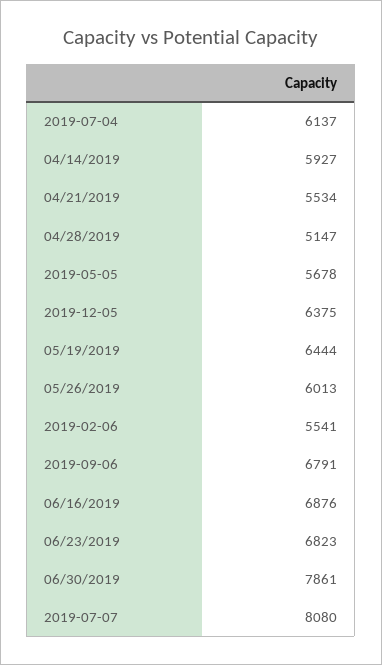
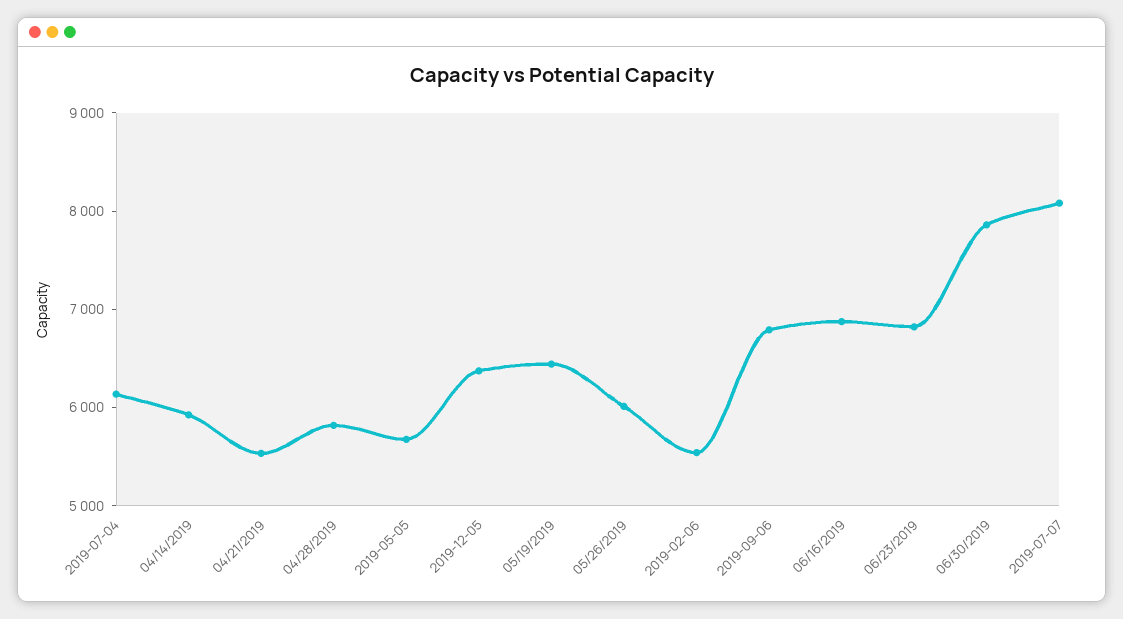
04/28/2019: 5147 -> 5800

